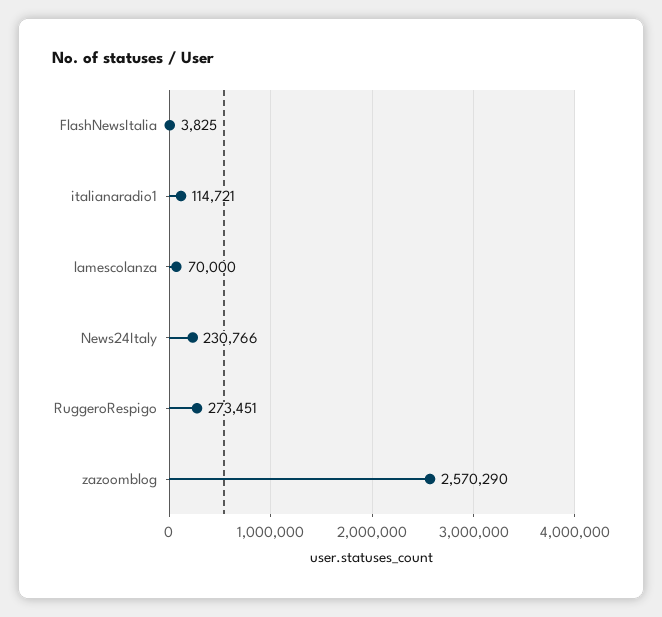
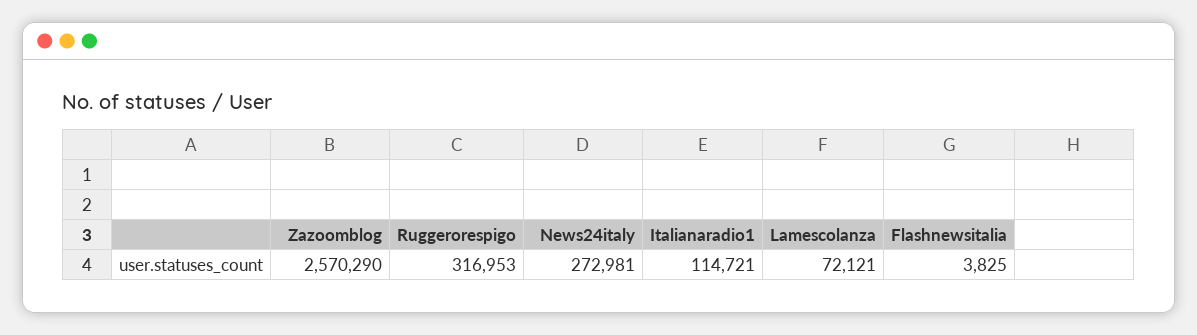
lamescolanza: 70000 -> 72121
News24Italy: 230766 -> 272981
RuggeroRespigo: 273451 -> 316953

